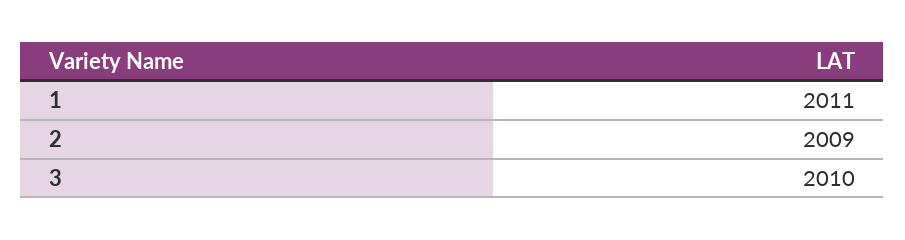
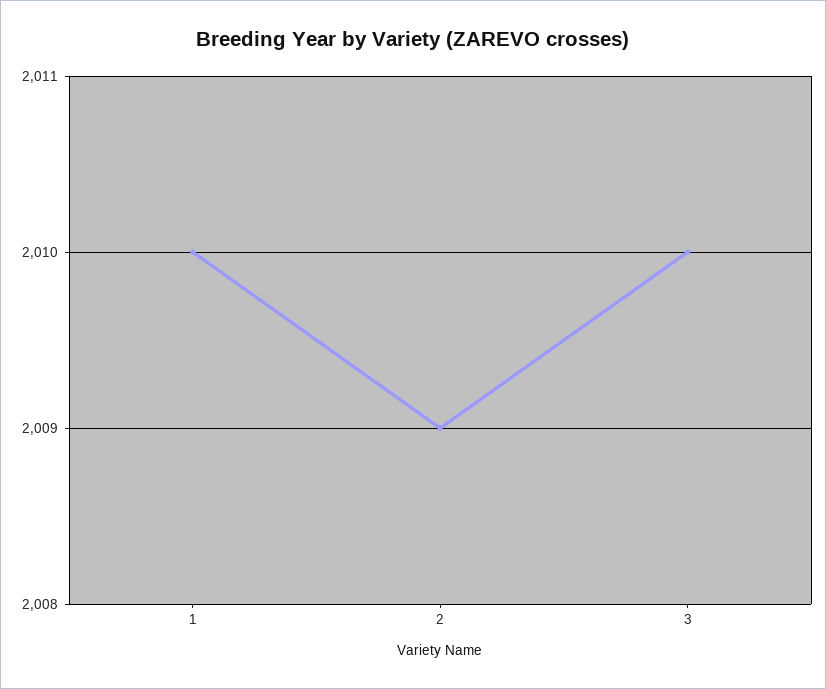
1: 2011 -> 2010

